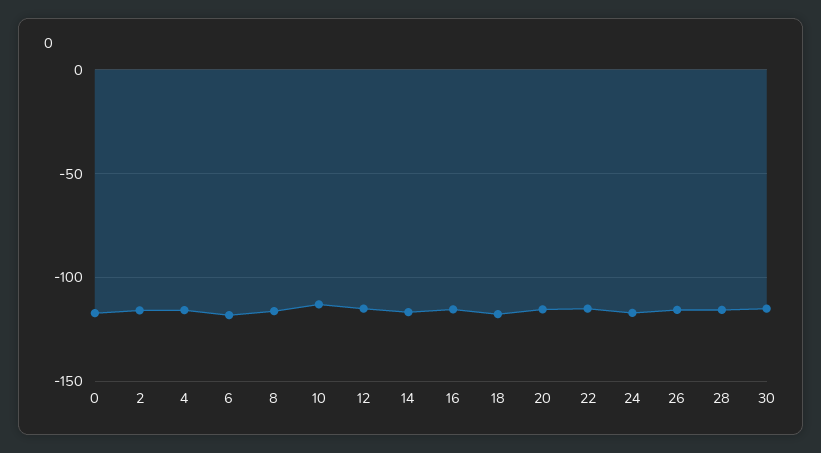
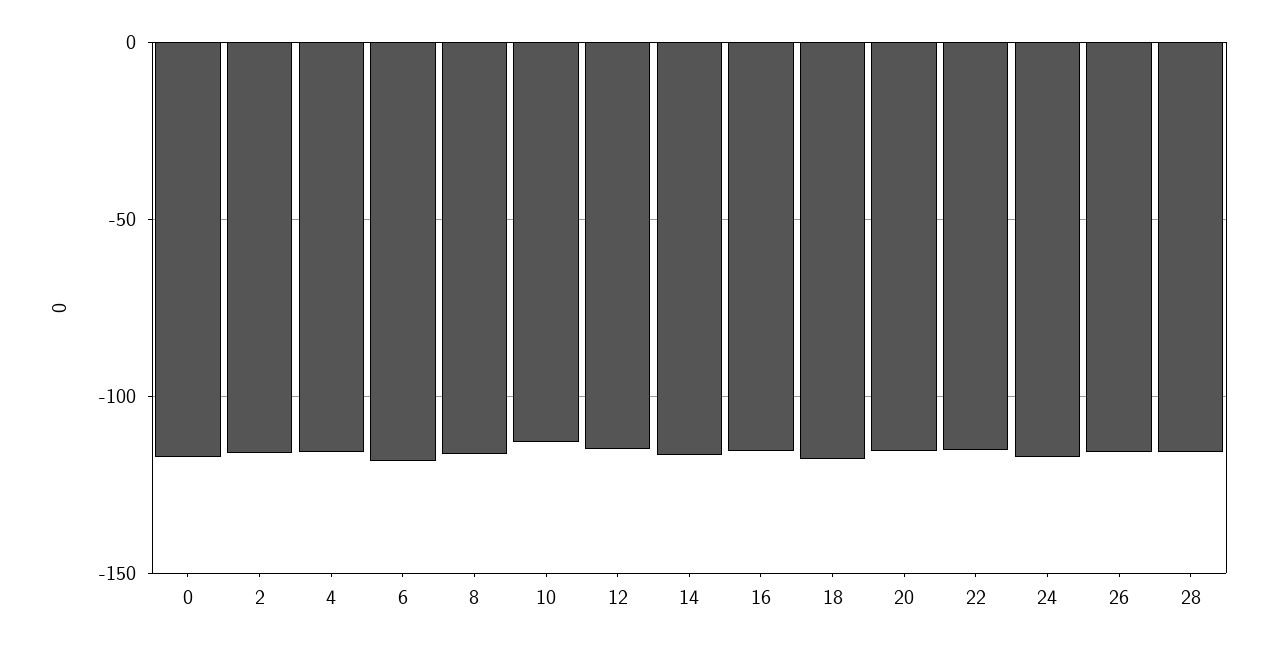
30: -115 -> none

